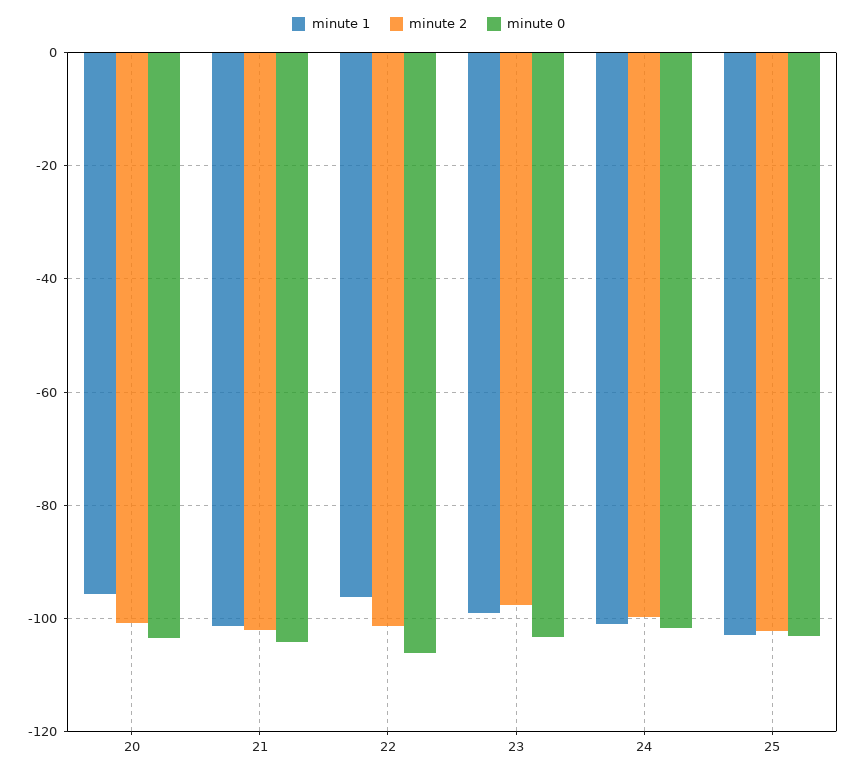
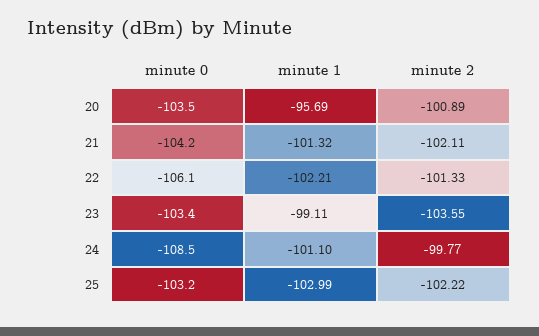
minute 1, 22: -96 -> -102.21
minute 2, 23: -98 -> -103.55
minute 0, 24: -102 -> -108.5

